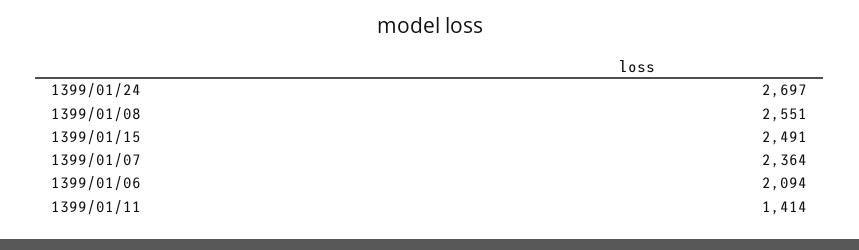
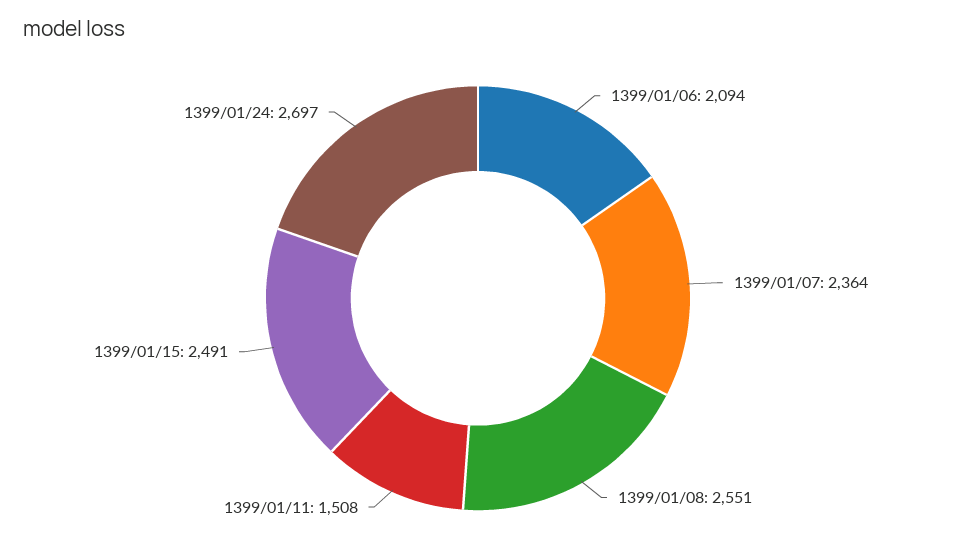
1399/01/11: 1414 -> 1508

